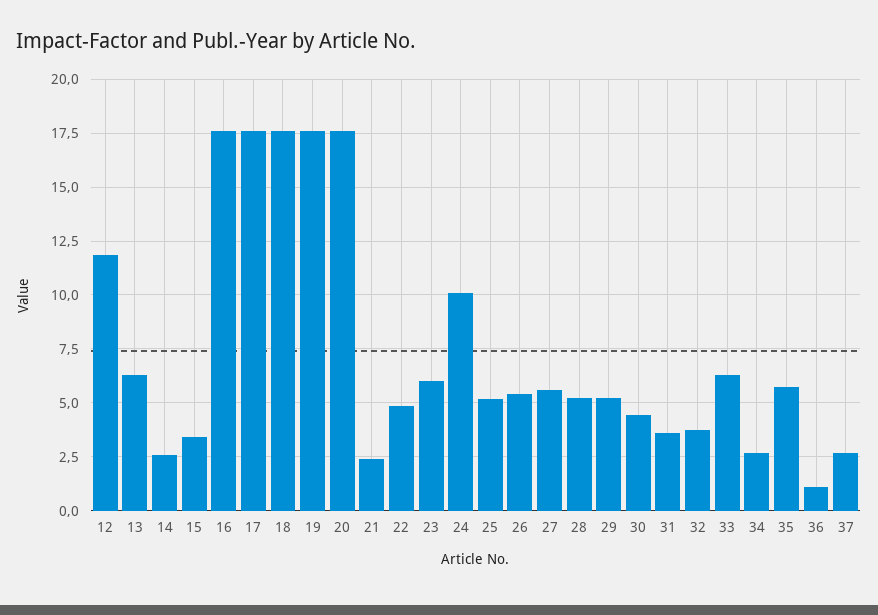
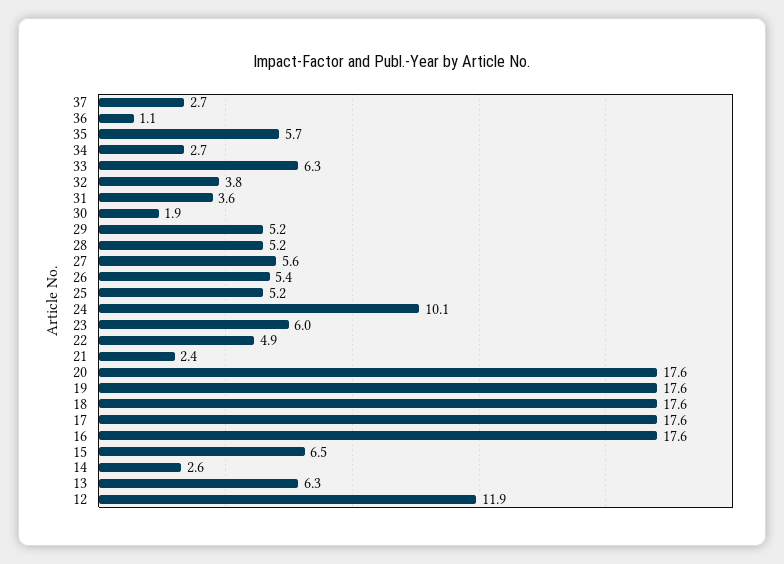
15: 3.5 -> 6.5
30: 4.5 -> 1.9

